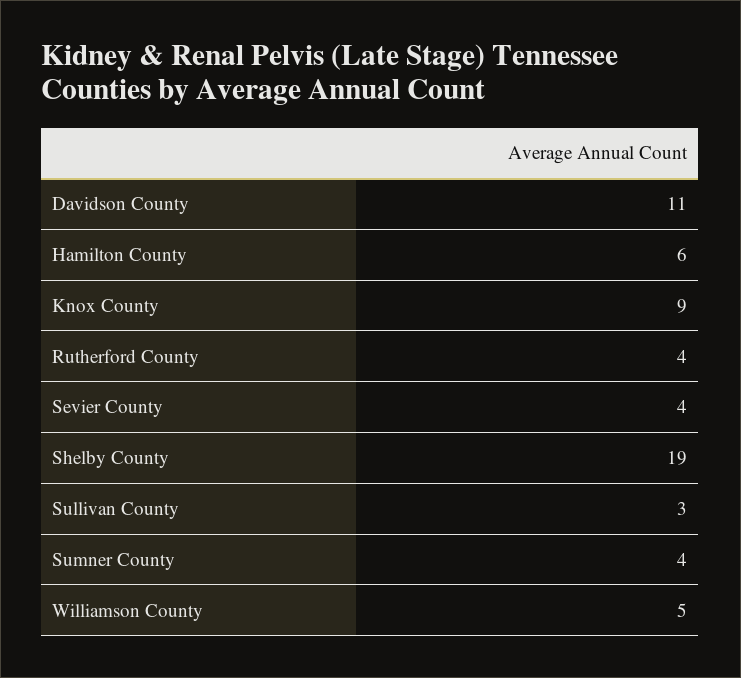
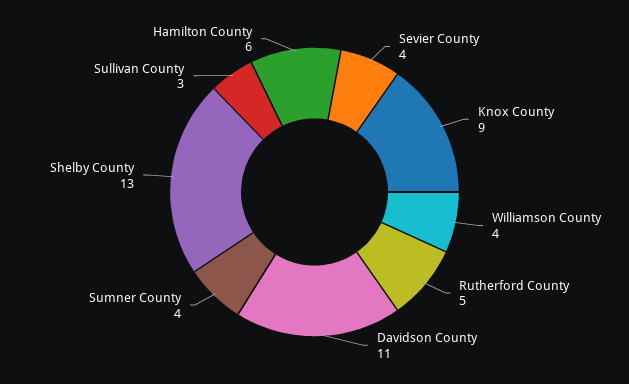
Rutherford County: 4 -> 5
Shelby County: 19 -> 13
Williamson County: 5 -> 4

